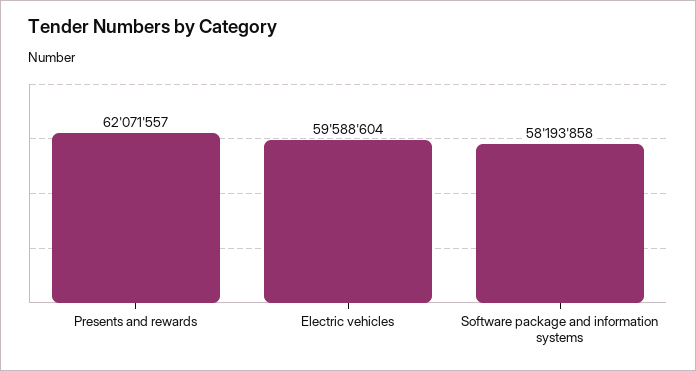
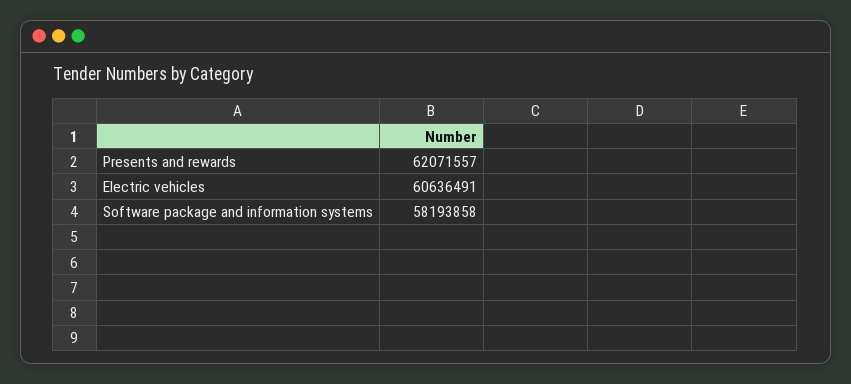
Electric vehicles: 59588604 -> 60636491

